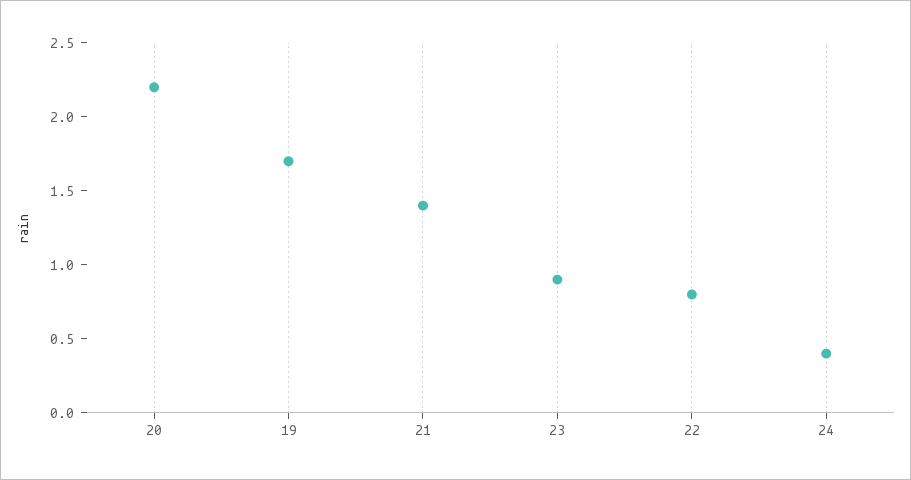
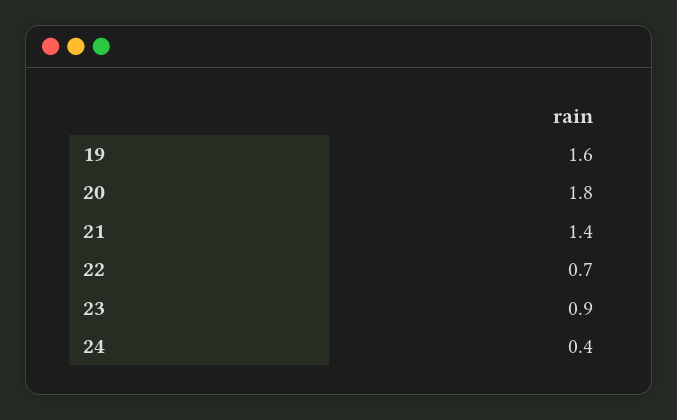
20: 2.2 -> 1.8
19: 1.7 -> 1.6
22: 0.8 -> 0.7

